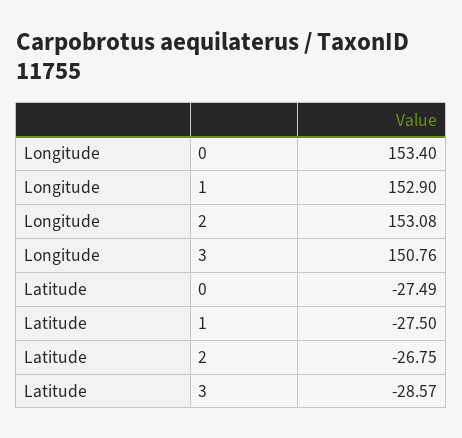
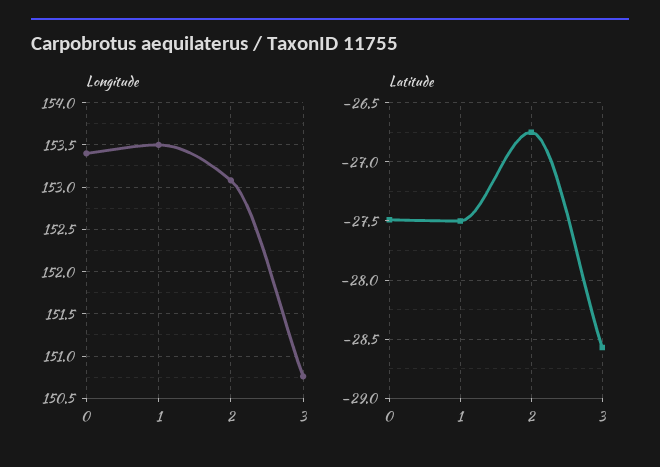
Longitude, 1: 152.9 -> 153.5

